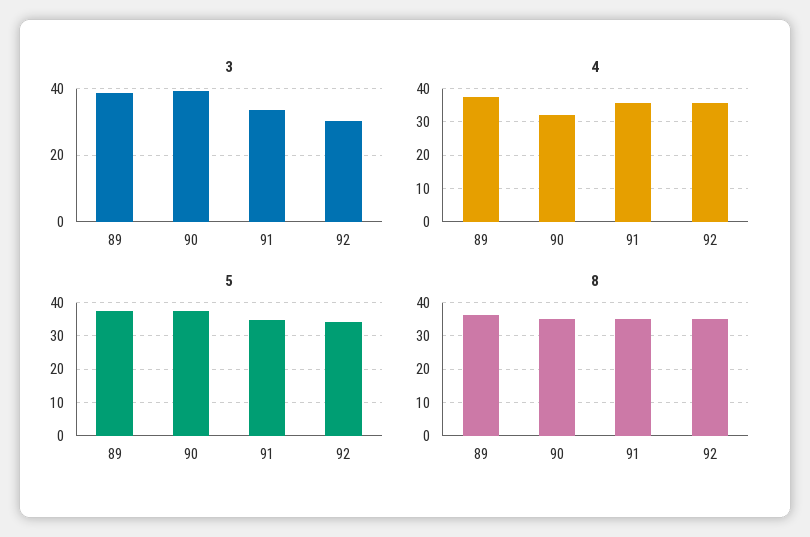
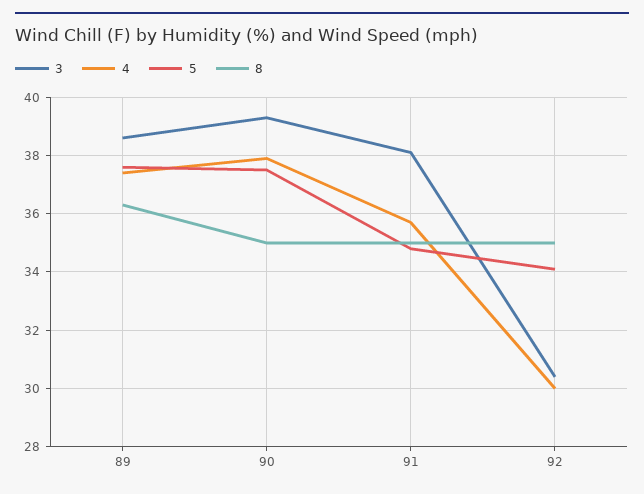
3, 91: 34 -> 38
4, 90: 32 -> 38
4, 92: 36 -> 30

